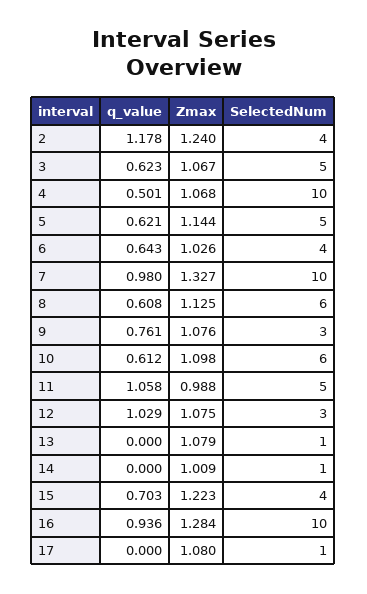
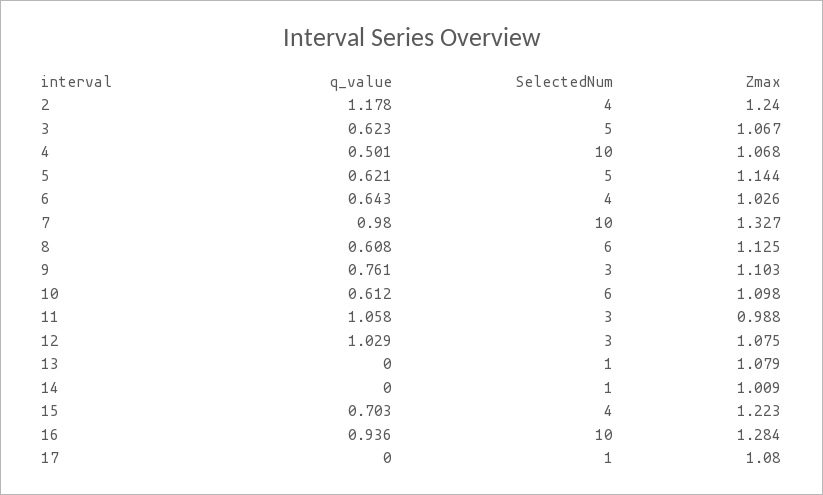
Zmax, 9: 1.076 -> 1.103
SelectedNum, 11: 5 -> 3

